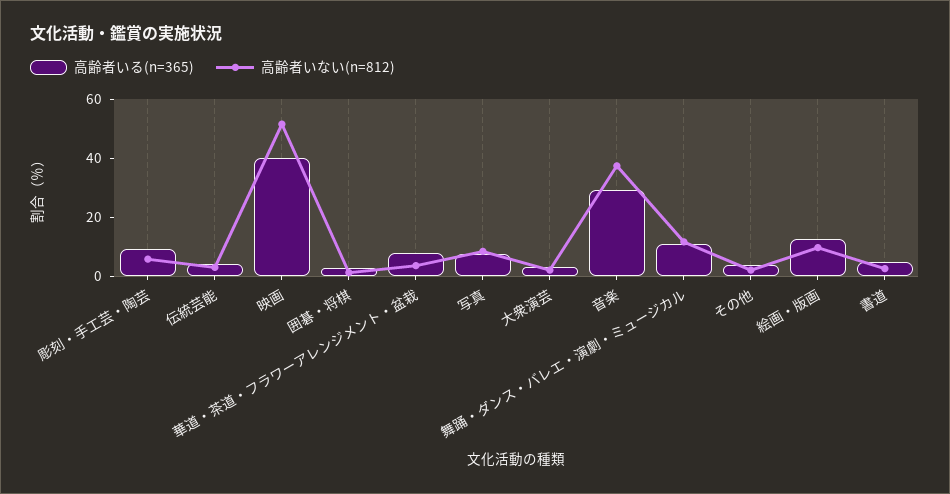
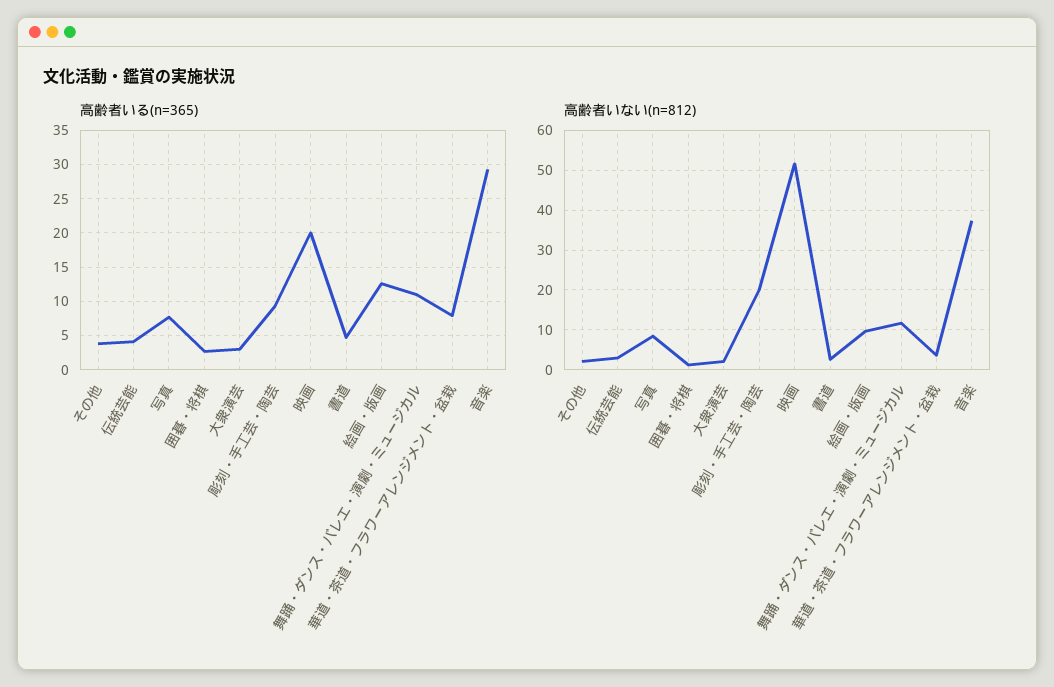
高齢者いない(n=812), 彫刻・手工芸・陶芸: 5 -> 20
高齢者いる(n=365), 映画: 40 -> 20

